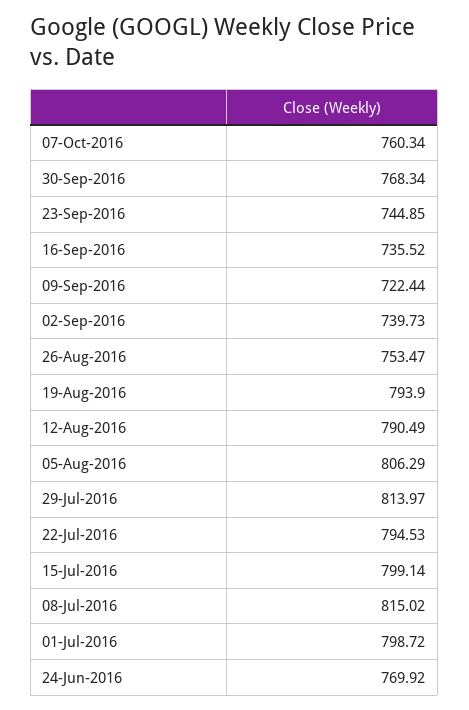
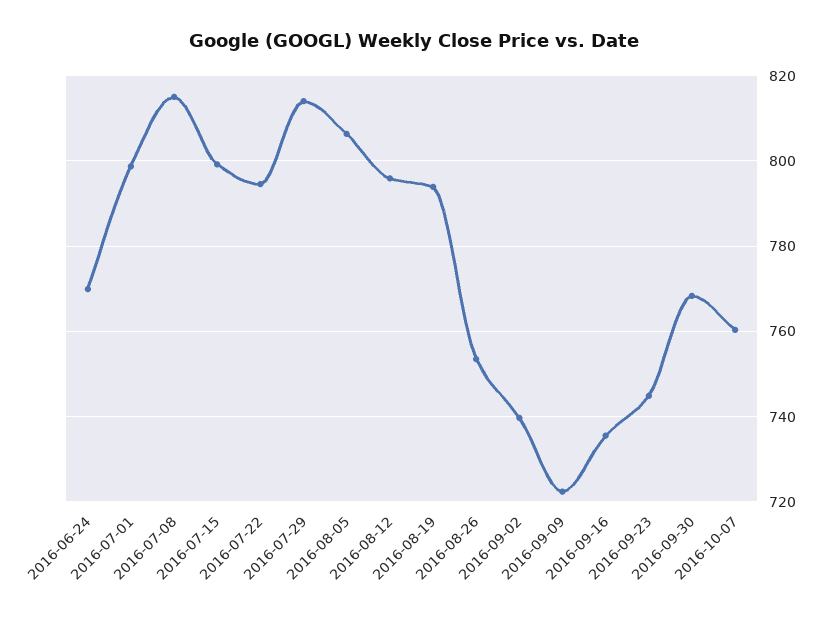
12-Aug-2016: 790.49 -> 796

